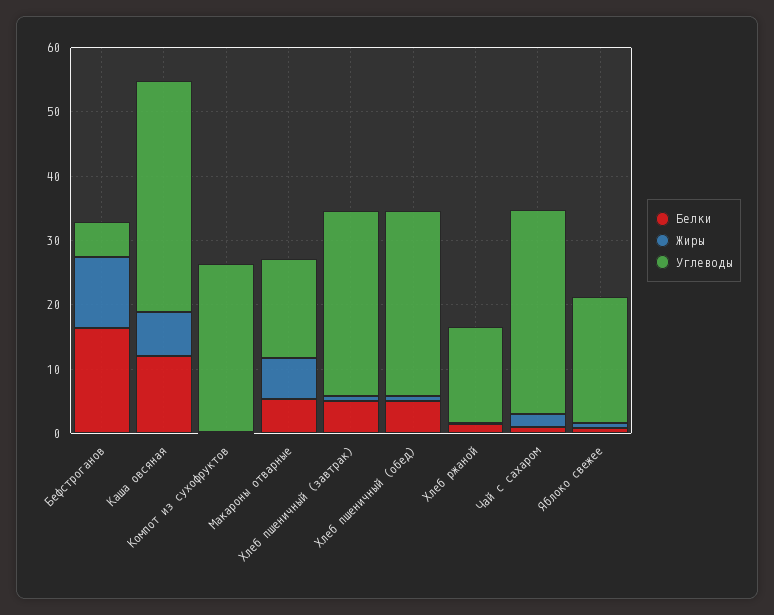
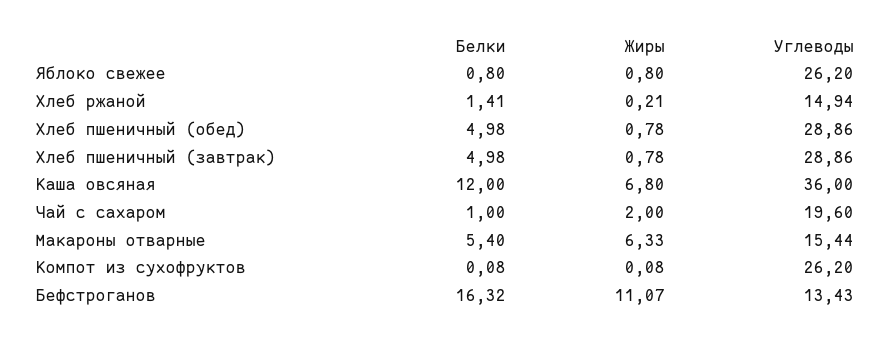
Углеводы, Бефстроганов: 6 -> 13.43
Углеводы, Чай с сахаром: 32 -> 19.6
Углеводы, Яблоко свежее: 20 -> 26.2

